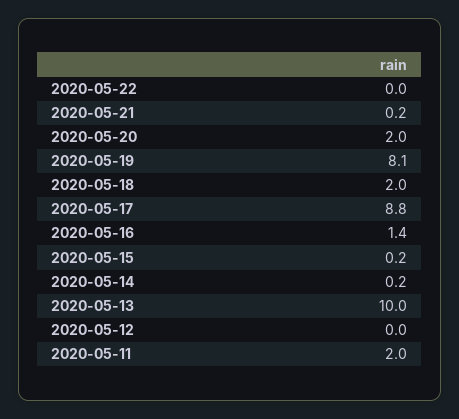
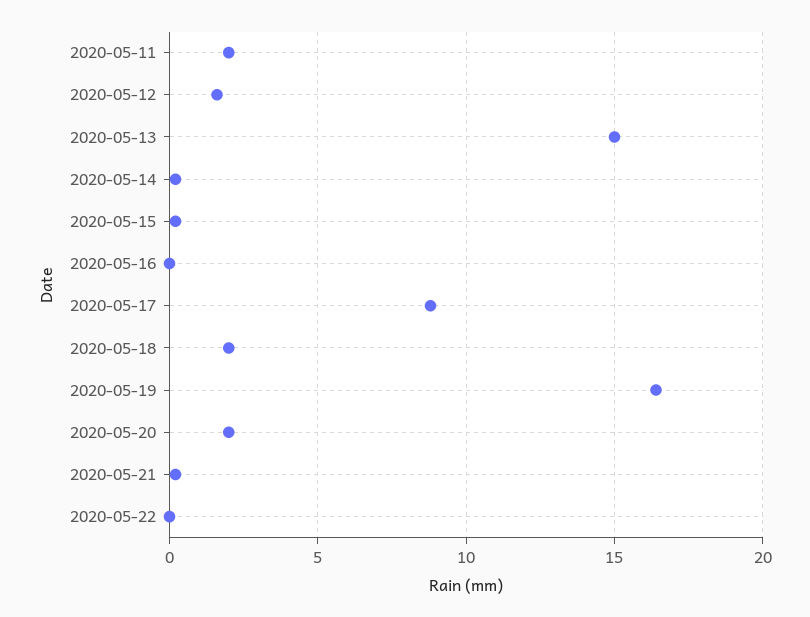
2020-05-19: 8.1 -> 16.5
2020-05-16: 1.4 -> 0
2020-05-13: 10 -> 15
2020-05-12: 0 -> 1.5

